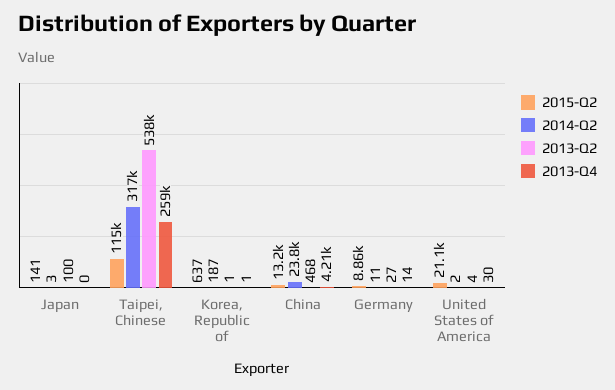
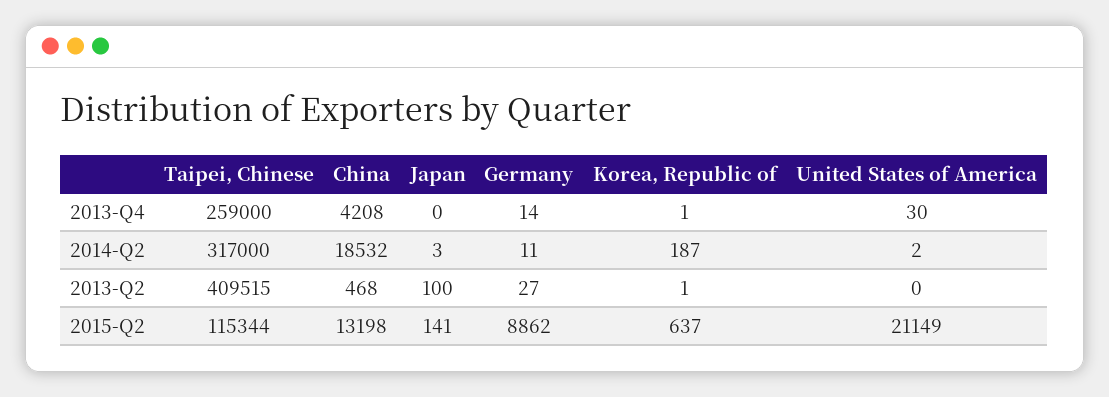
2013-Q2, Taipei, Chinese: 538000 -> 409515
2014-Q2, China: 23800 -> 18532
2013-Q2, United States of America: 4 -> 0

